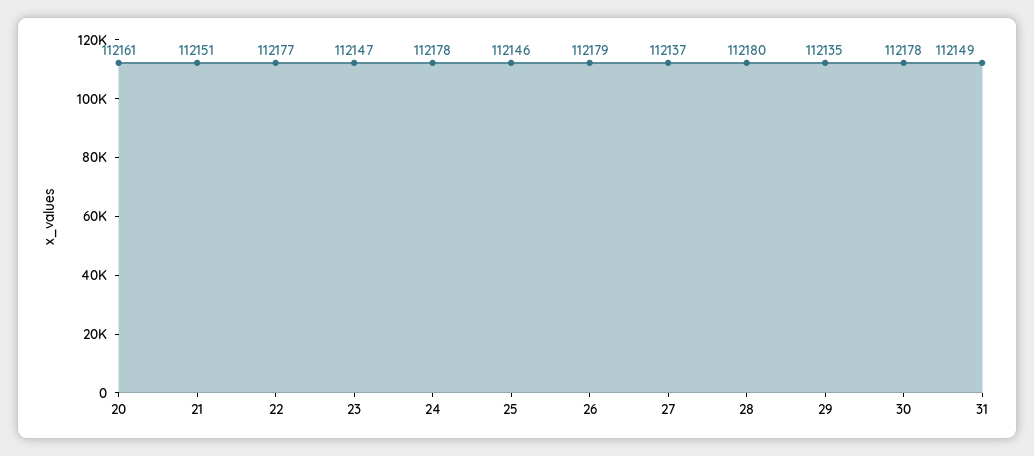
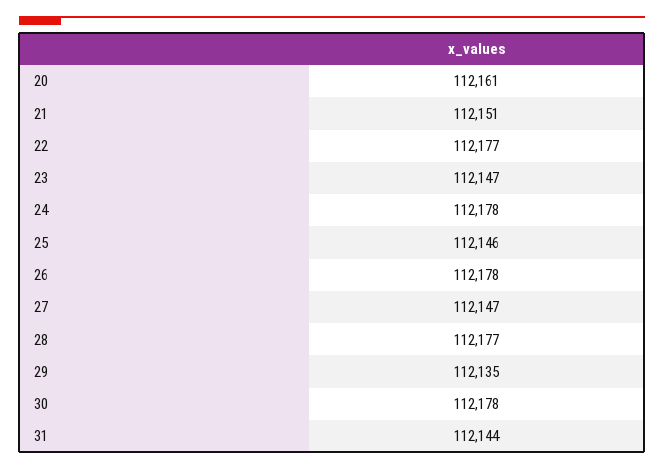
26: 112179 -> 112178
27: 112137 -> 112147
28: 112180 -> 112177
31: 112149 -> 112144

